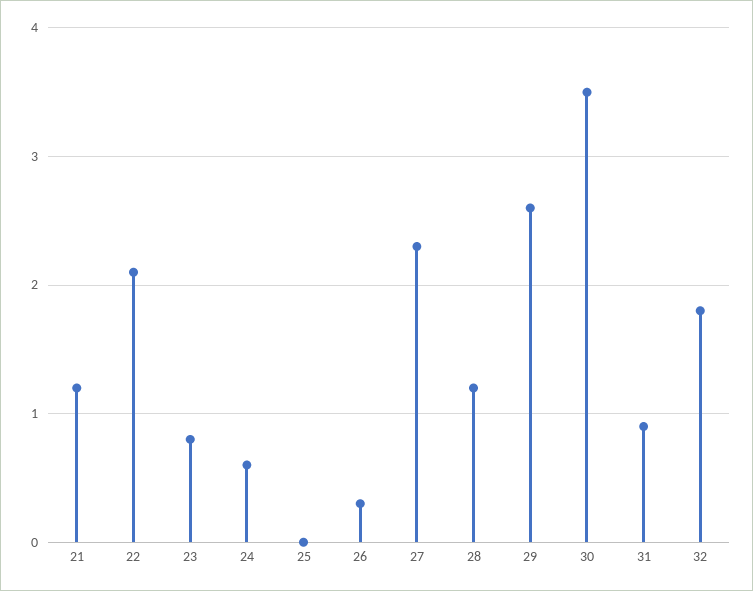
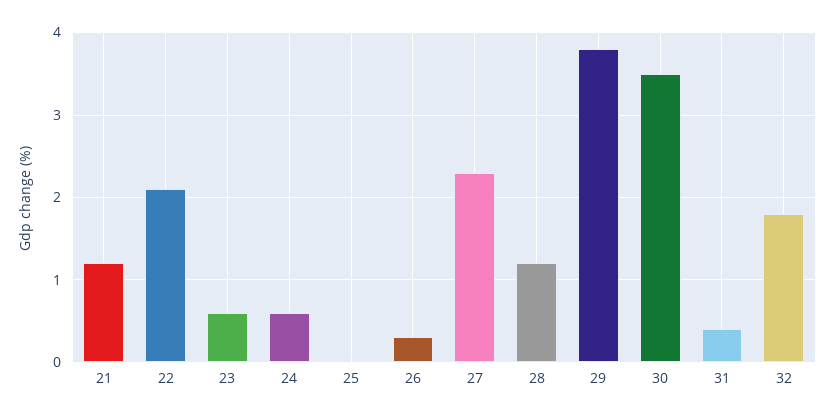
23: 0.8 -> 0.6
29: 2.6 -> 3.8
31: 0.9 -> 0.4

